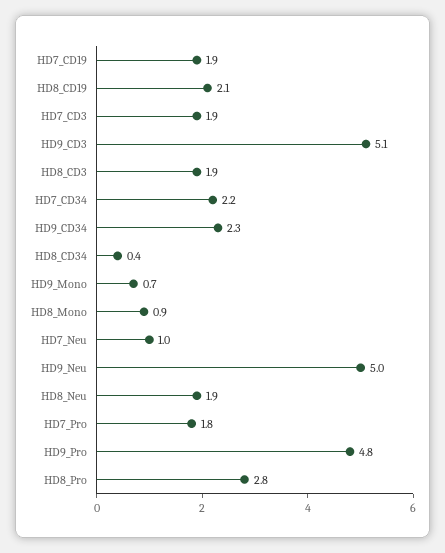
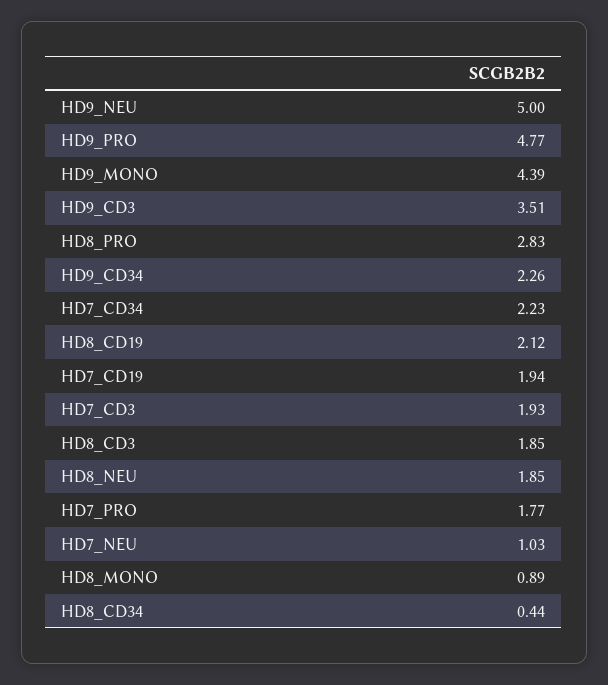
HD9_CD3: 5.1 -> 3.51
HD9_Mono: 0.7 -> 4.39

